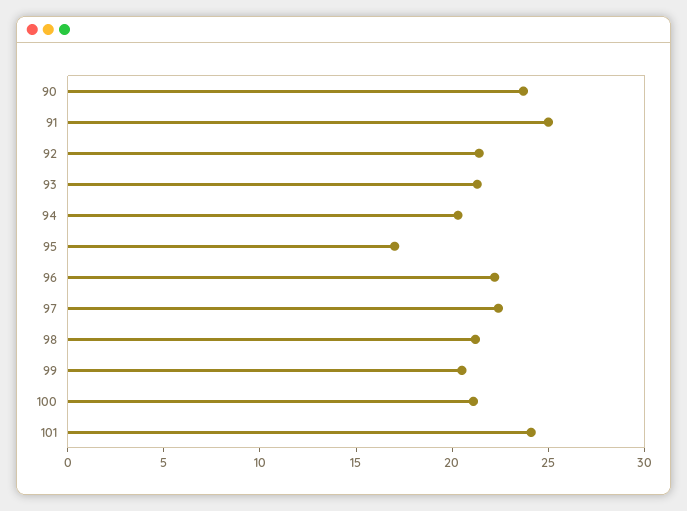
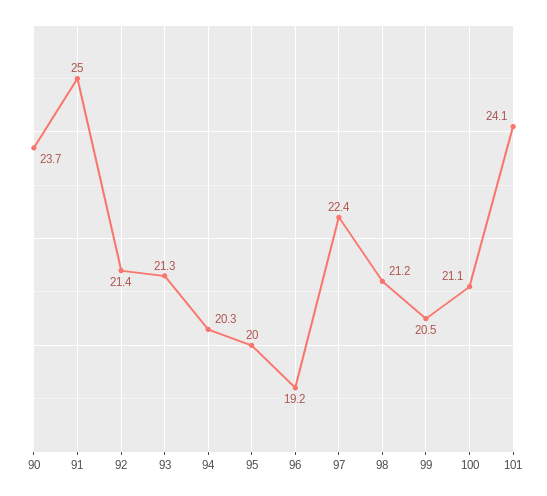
95: 17 -> 20
96: 22 -> 19.2

